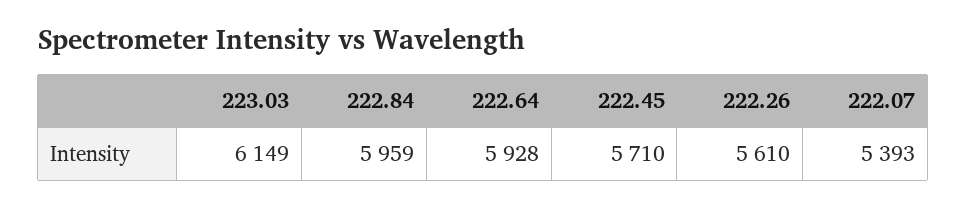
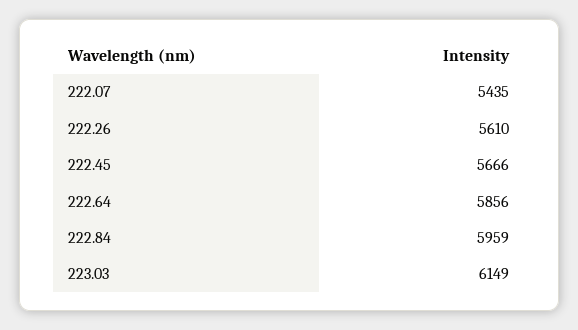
222.64: 5928 -> 5856
222.45: 5710 -> 5666
222.07: 5393 -> 5435

